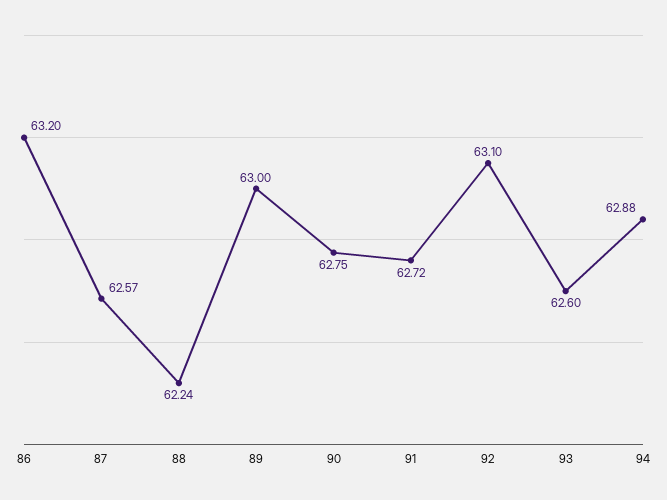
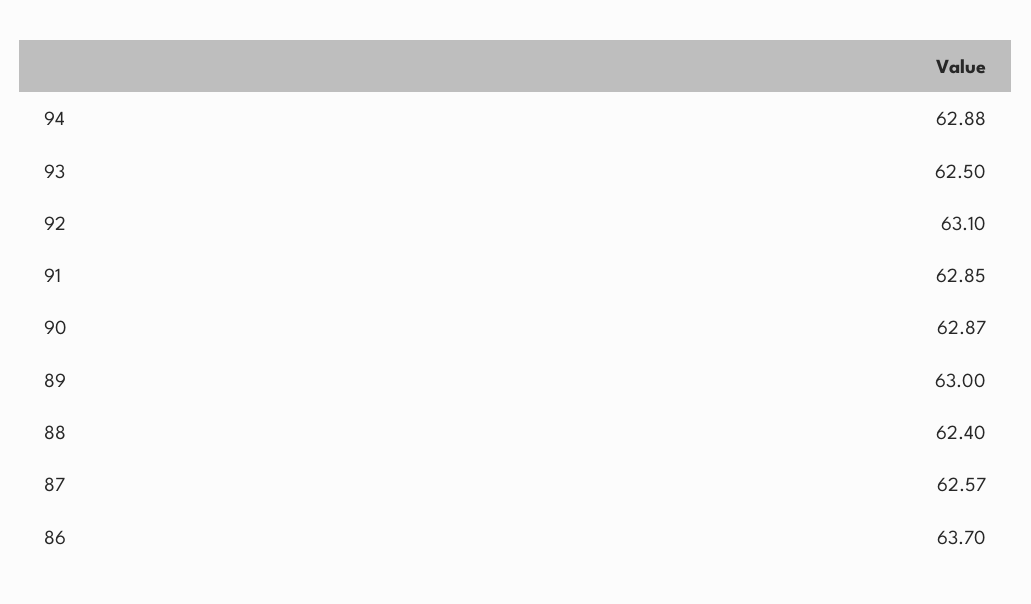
86: 63.2 -> 63.7
88: 62.24 -> 62.4
90: 62.75 -> 62.87
91: 62.72 -> 62.85
93: 62.6 -> 62.5

